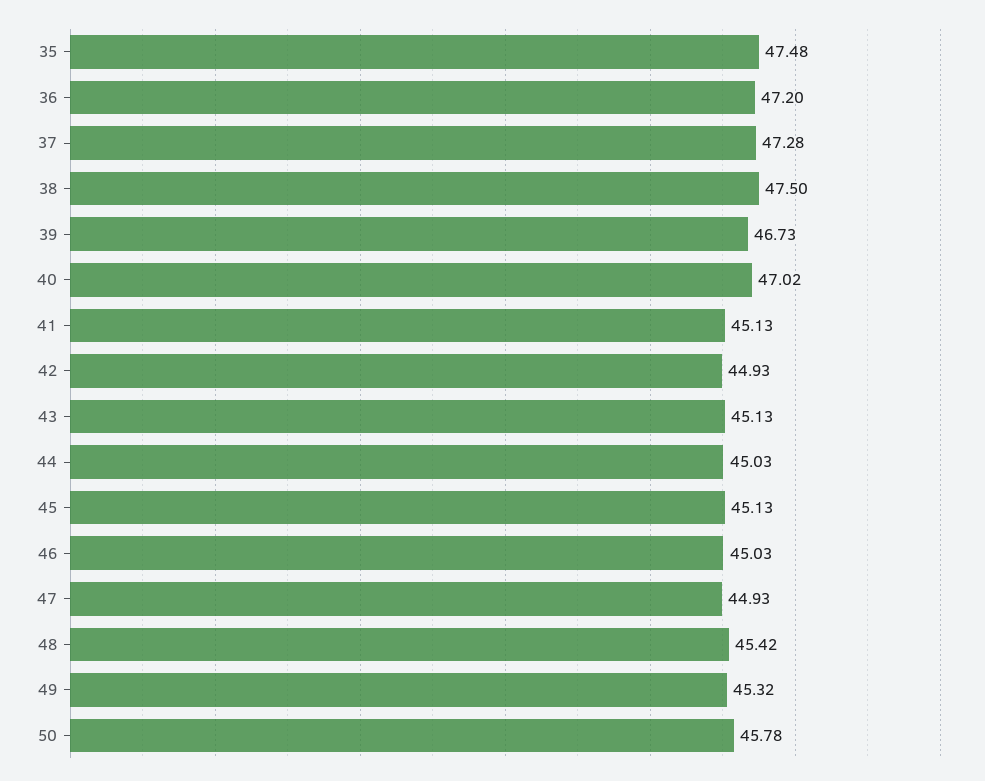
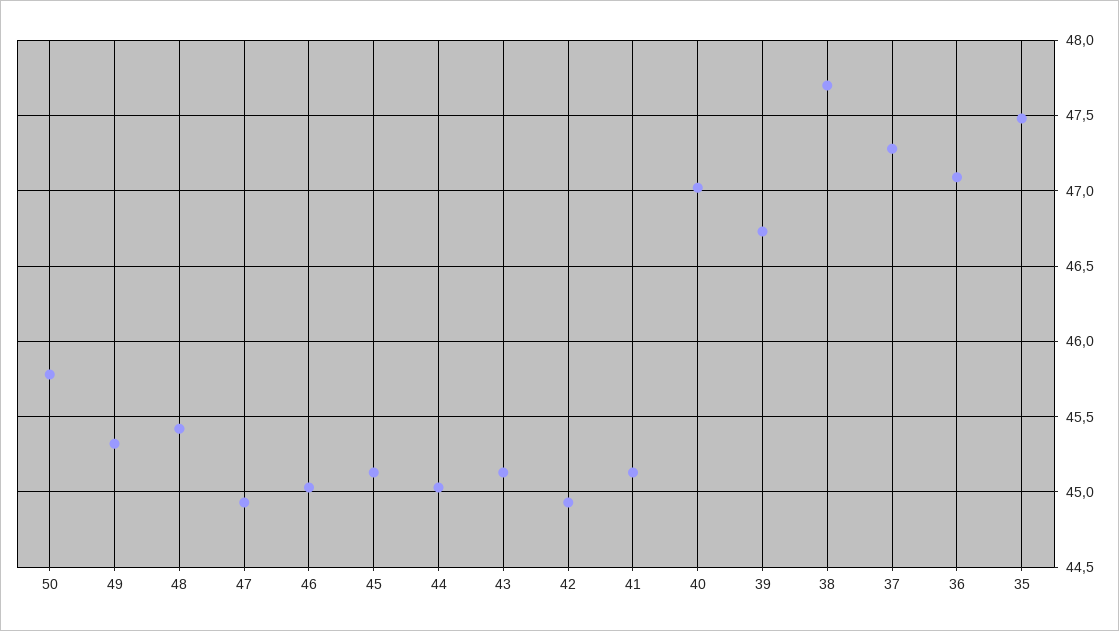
36: 47.2 -> 47.1
38: 47.5 -> 47.7

